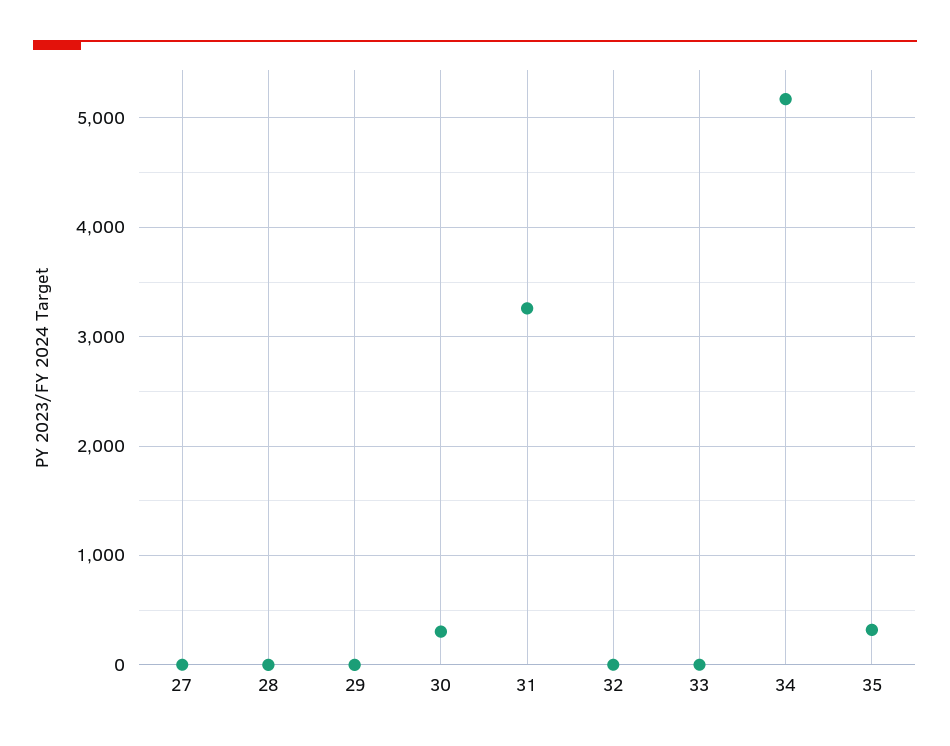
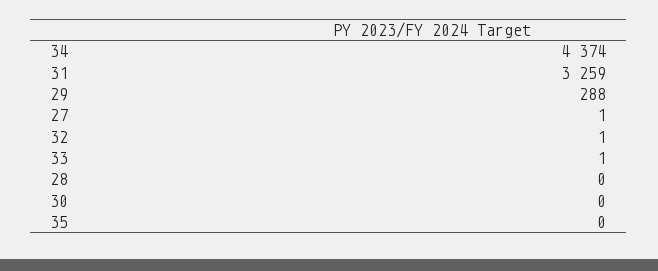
29: 0 -> 288
30: 300 -> 0
34: 5200 -> 4374
35: 300 -> 0

